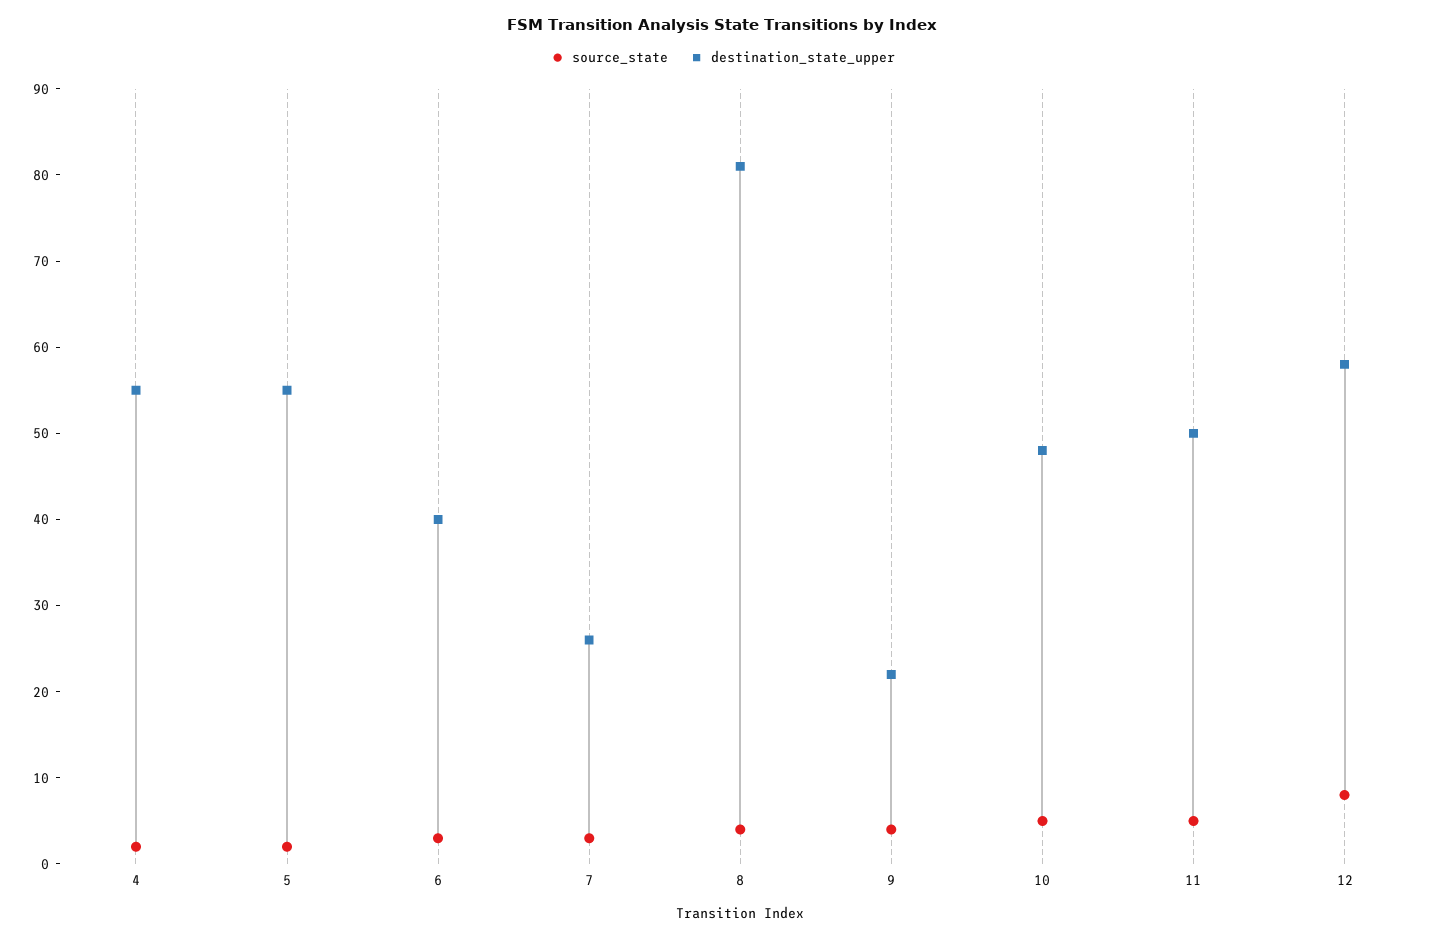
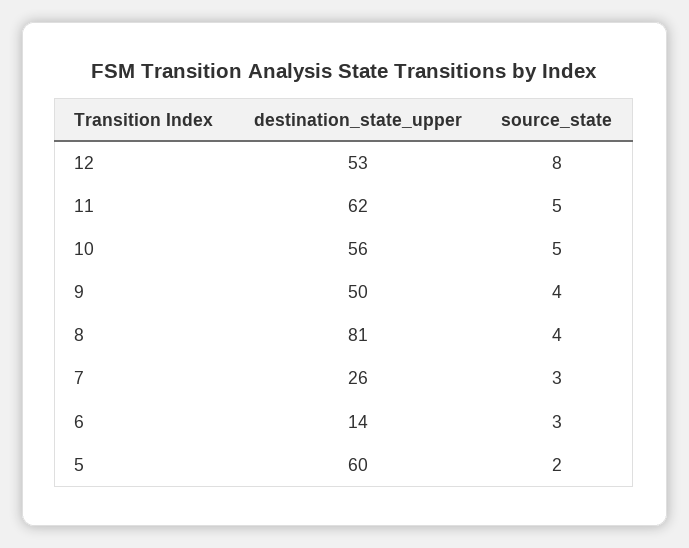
source_state, 4: 2 -> none
destination_state_upper, 4: 55 -> none
destination_state_upper, 5: 55 -> 60
destination_state_upper, 6: 40 -> 14
destination_state_upper, 9: 22 -> 50
destination_state_upper, 10: 48 -> 56
destination_state_upper, 11: 50 -> 62
destination_state_upper, 12: 58 -> 53

